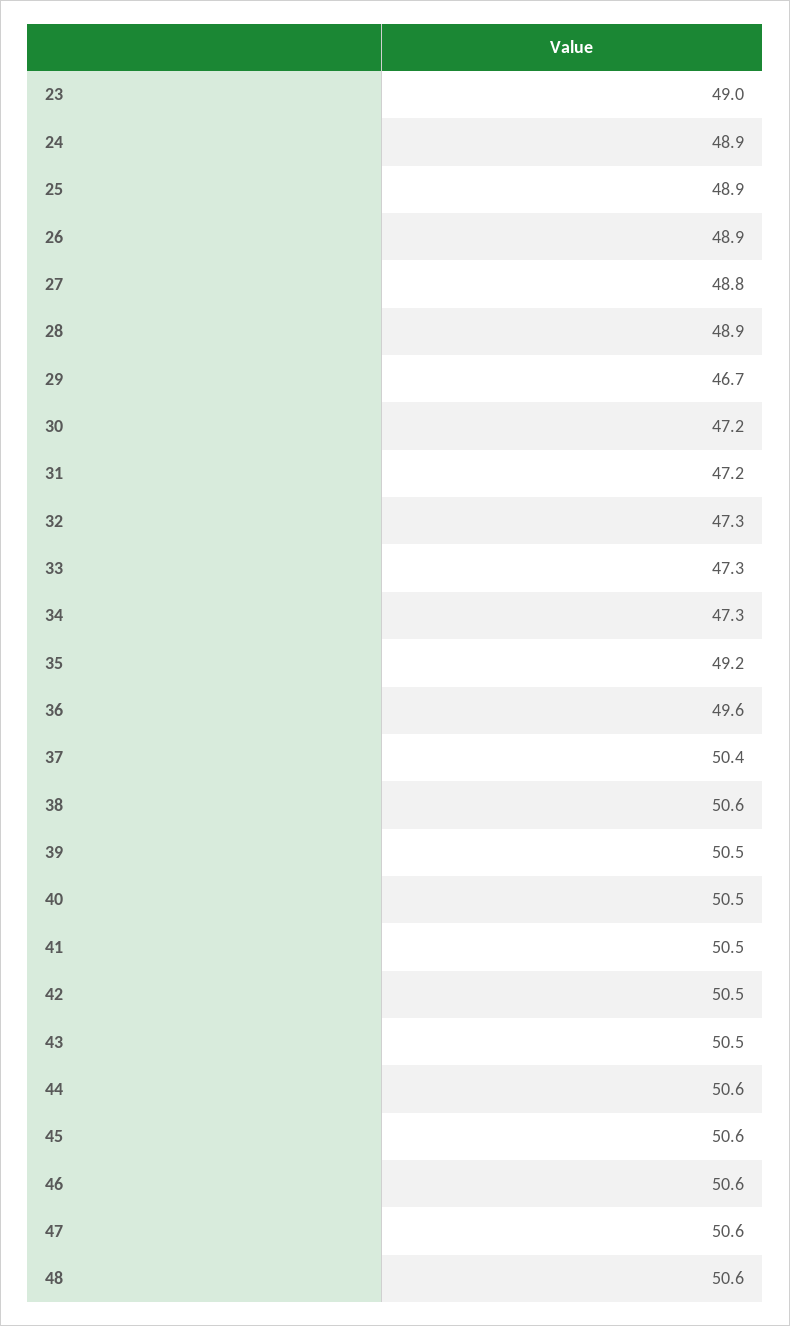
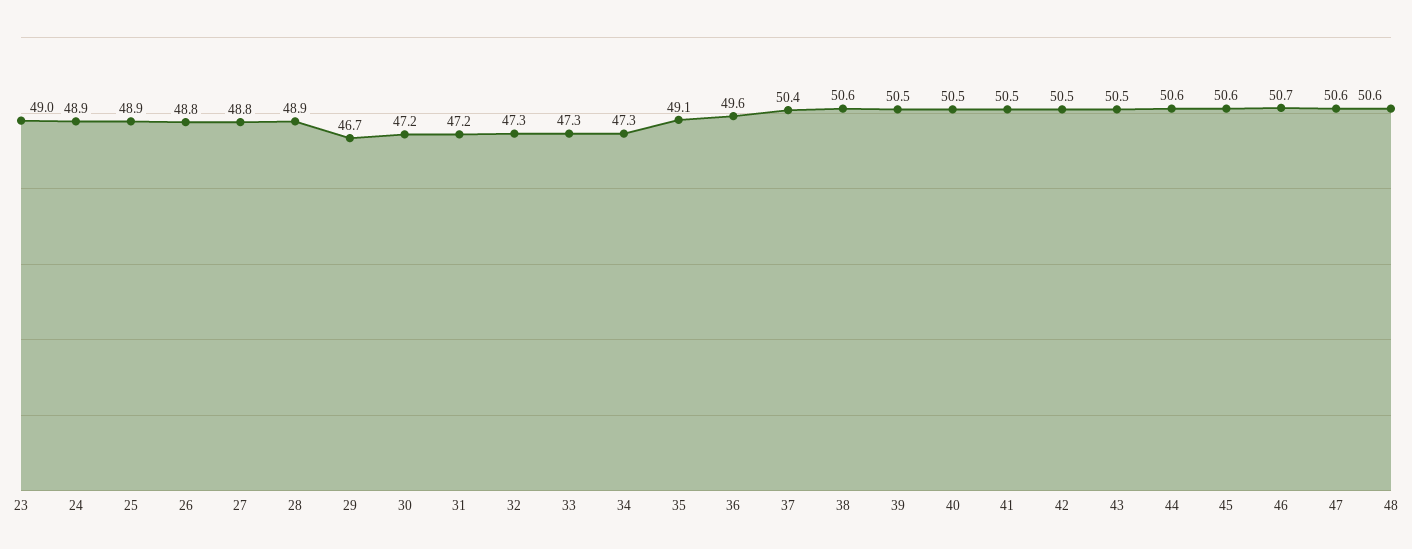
26: 48.9 -> 48.8
35: 49.2 -> 49.1
46: 50.6 -> 50.7

